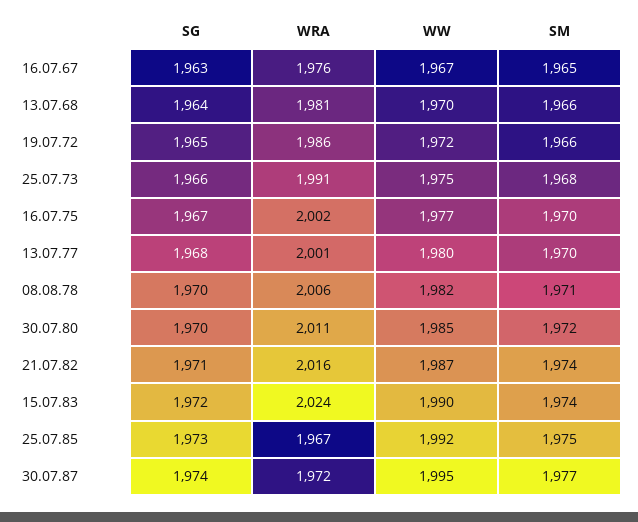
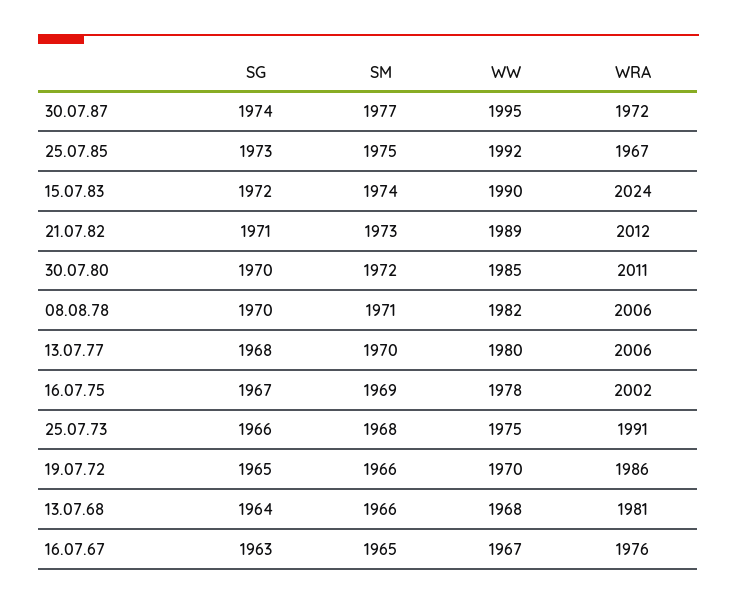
WW, 13.07.68: 1970 -> 1968
WW, 19.07.72: 1972 -> 1970
WW, 16.07.75: 1977 -> 1978
SM, 16.07.75: 1970 -> 1969
WRA, 13.07.77: 2001 -> 2006
WRA, 21.07.82: 2016 -> 2012
WW, 21.07.82: 1987 -> 1989
SM, 21.07.82: 1974 -> 1973

